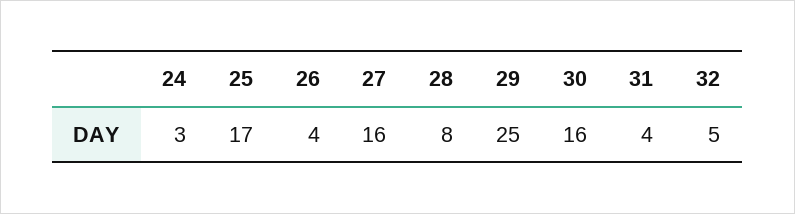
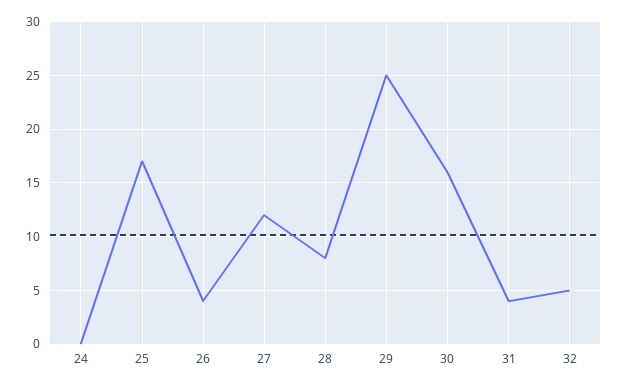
24: 3 -> 0
27: 16 -> 12

